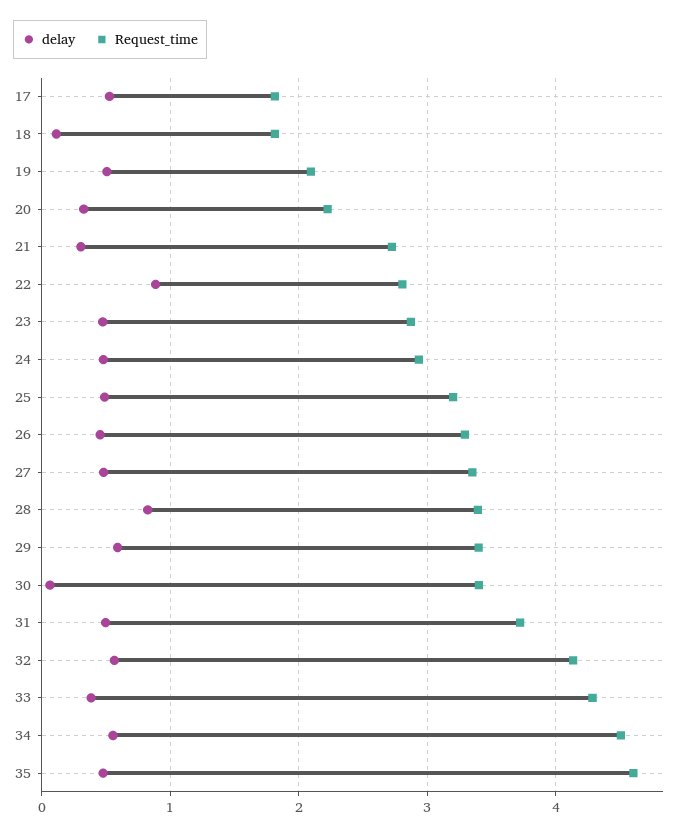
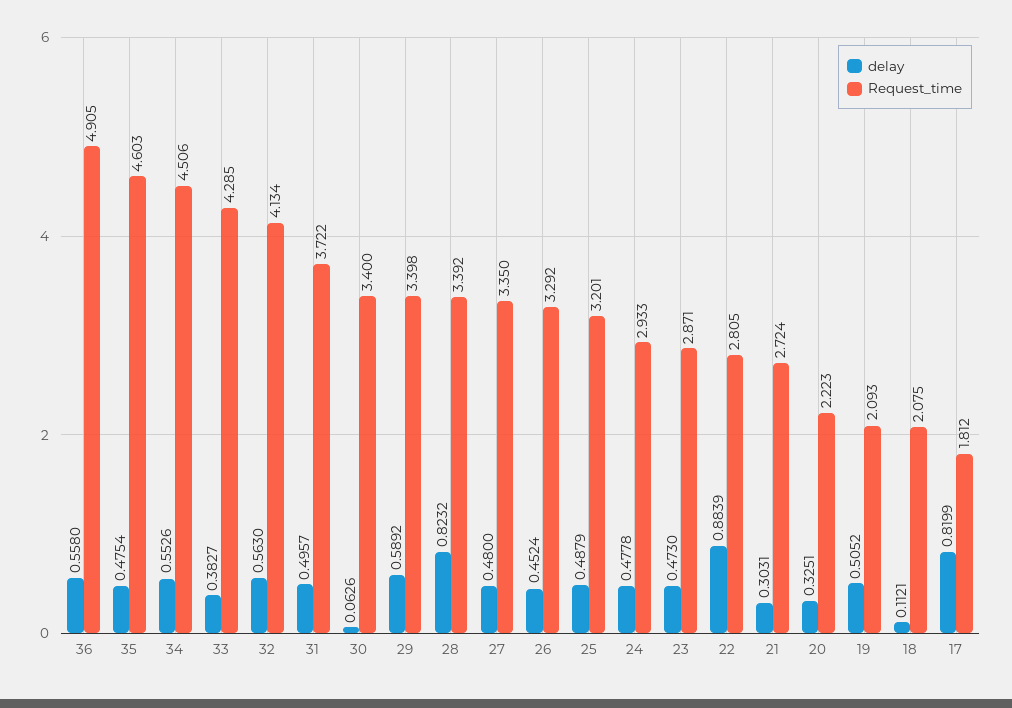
delay, 17: 0.5 -> 0.8199
Request_time, 18: 1.8 -> 2.075
delay, 36: none -> 0.558
Request_time, 36: none -> 4.905

